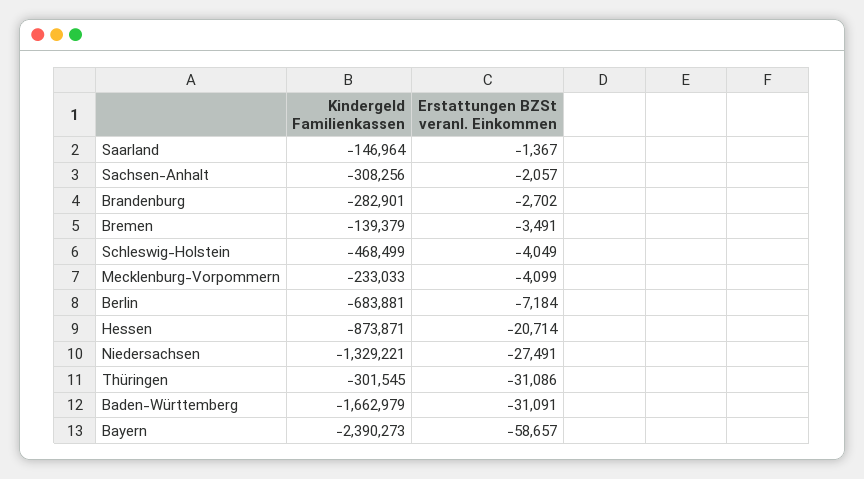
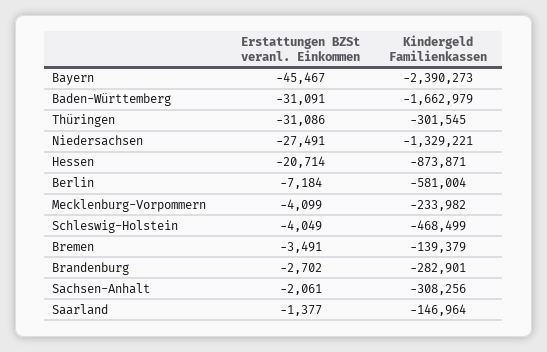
Erstattungen BZSt veranl. Einkommen, Saarland: -1367 -> -1377
Erstattungen BZSt veranl. Einkommen, Sachsen-Anhalt: -2057 -> -2061
Kindergeld Familienkassen, Mecklenburg-Vorpommern: -233033 -> -233982
Kindergeld Familienkassen, Berlin: -683881 -> -581004
Erstattungen BZSt veranl. Einkommen, Bayern: -58657 -> -45467

